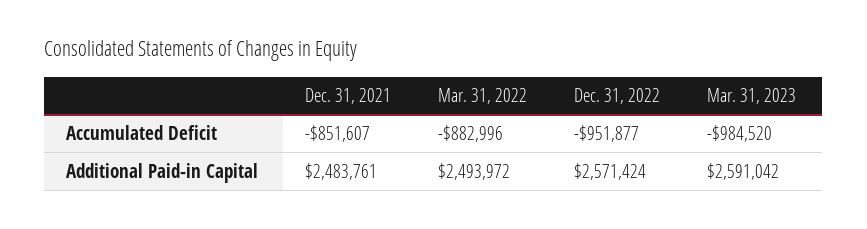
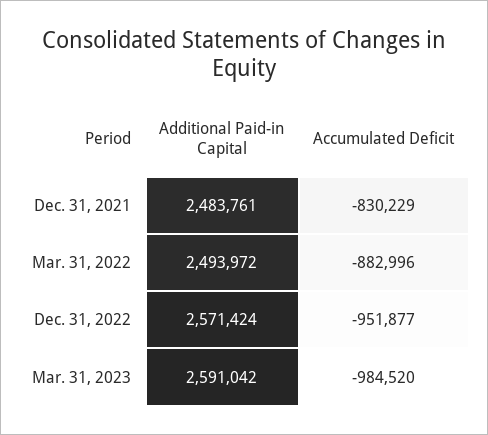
Dec. 31, 2021, Accumulated Deficit: -851607 -> -830229

